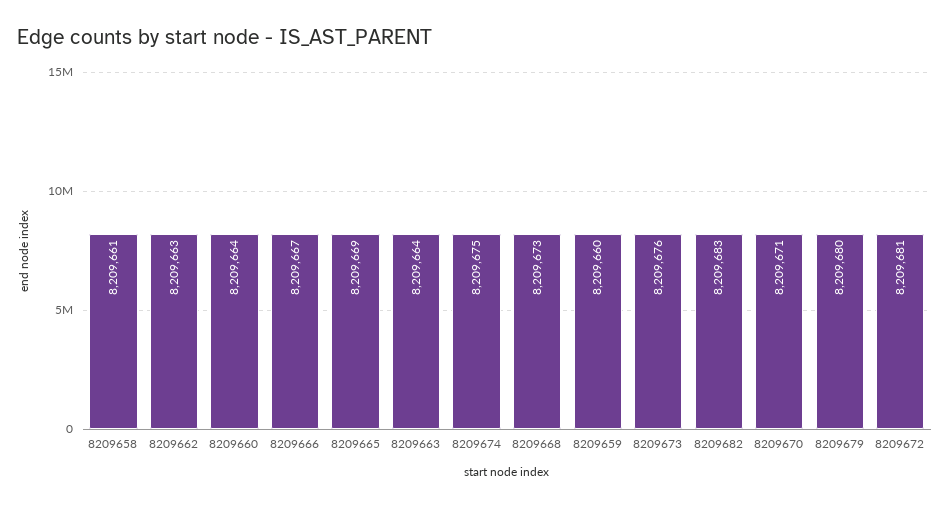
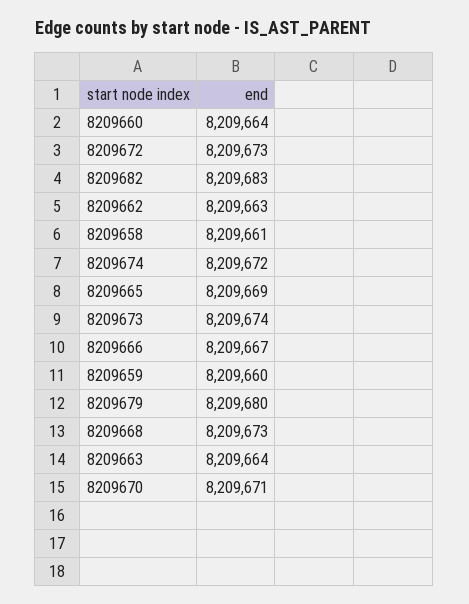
8209674: 8209675 -> 8209672
8209673: 8209676 -> 8209674
8209672: 8209681 -> 8209673

